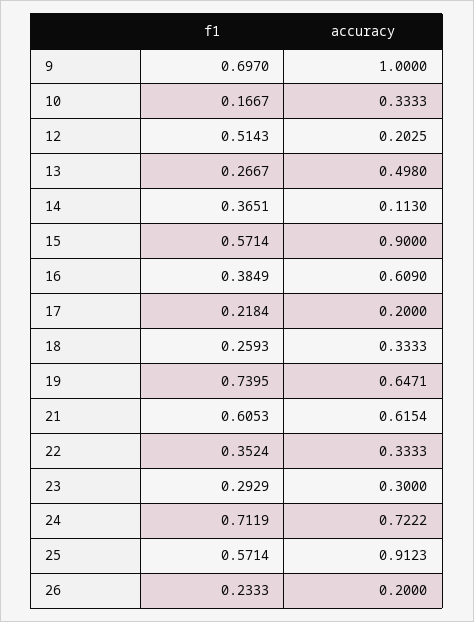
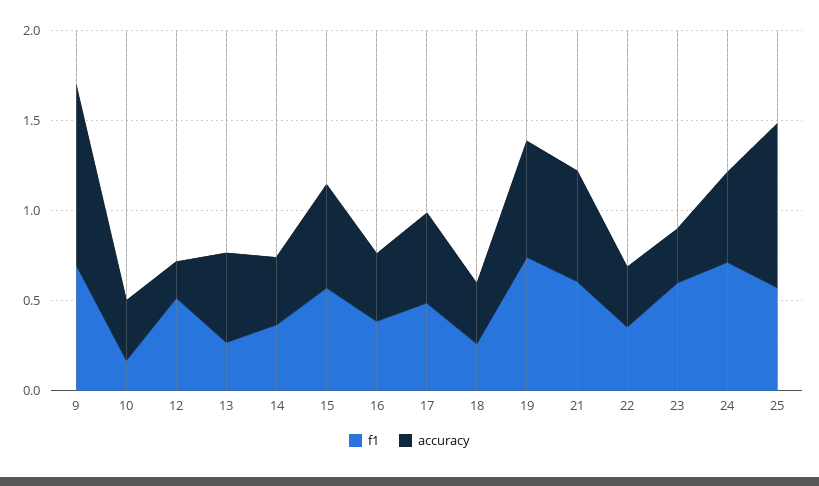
accuracy, 14: 0.113 -> 0.4
accuracy, 15: 0.9 -> 0.6
accuracy, 16: 0.609 -> 0.4
f1, 17: 0.2184 -> 0.5
accuracy, 17: 0.2 -> 0.5
f1, 23: 0.2929 -> 0.6
accuracy, 24: 0.7222 -> 0.5
f1, 26: 0.2333 -> none
accuracy, 26: 0.2 -> none

